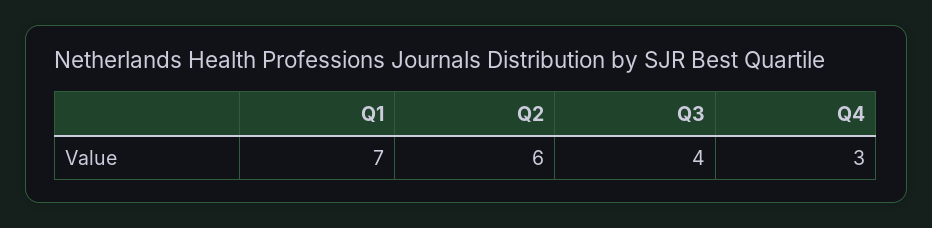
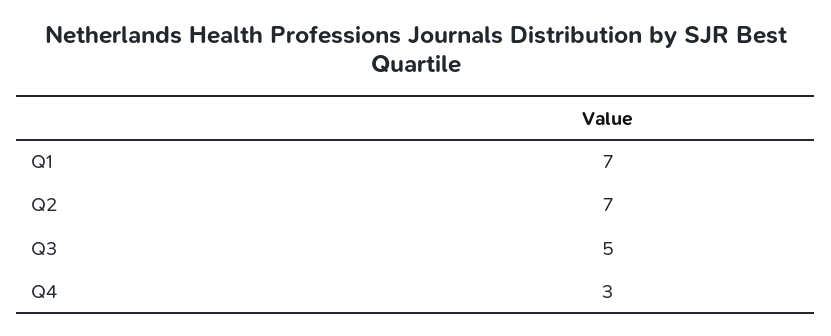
Q2: 6 -> 7
Q3: 4 -> 5

